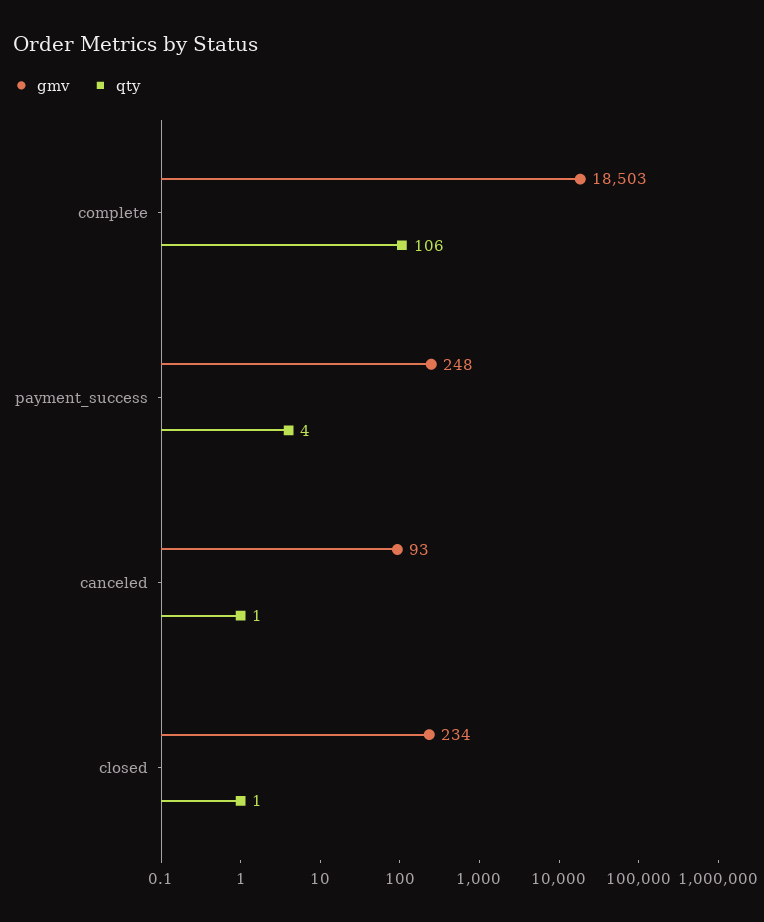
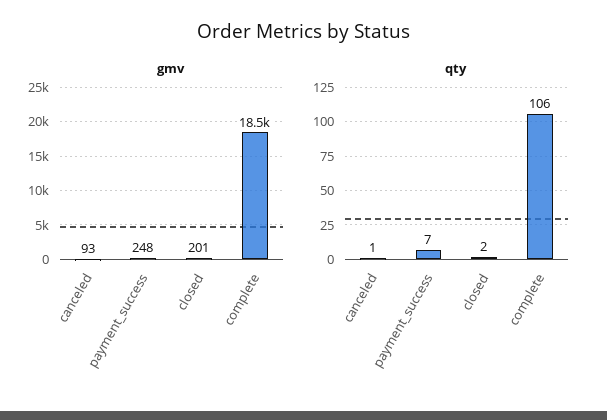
qty, payment_success: 4 -> 7
gmv, closed: 234 -> 201
qty, closed: 1 -> 2

